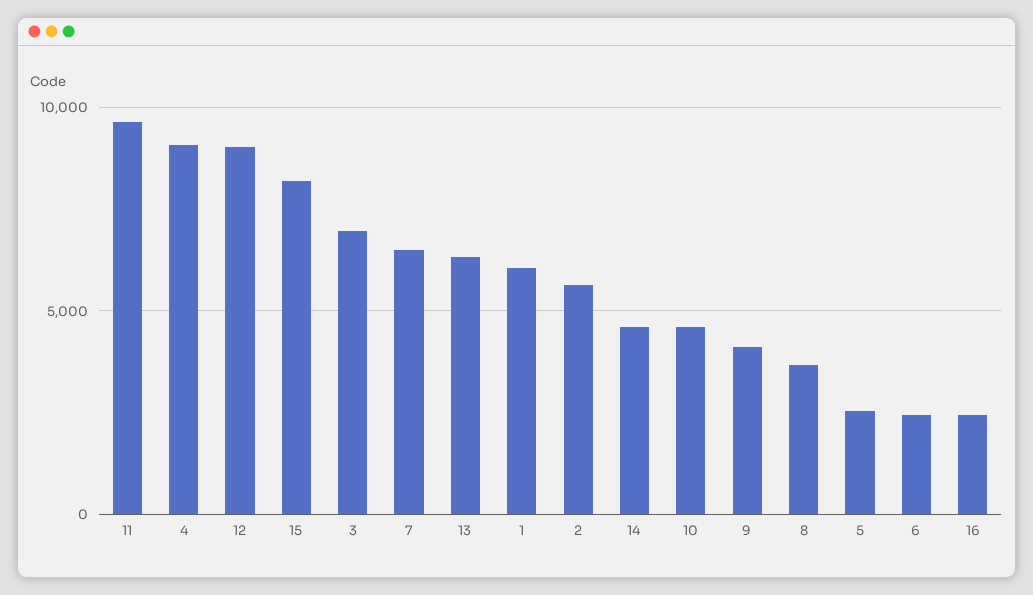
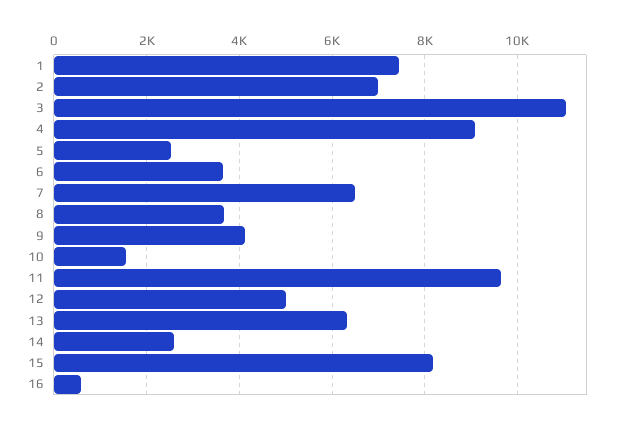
12: 9000 -> 5000
3: 7000 -> 11000
1: 6000 -> 7400
2: 5500 -> 7000
14: 4500 -> 2600
10: 4500 -> 1600
6: 2500 -> 3600
16: 2500 -> 600

